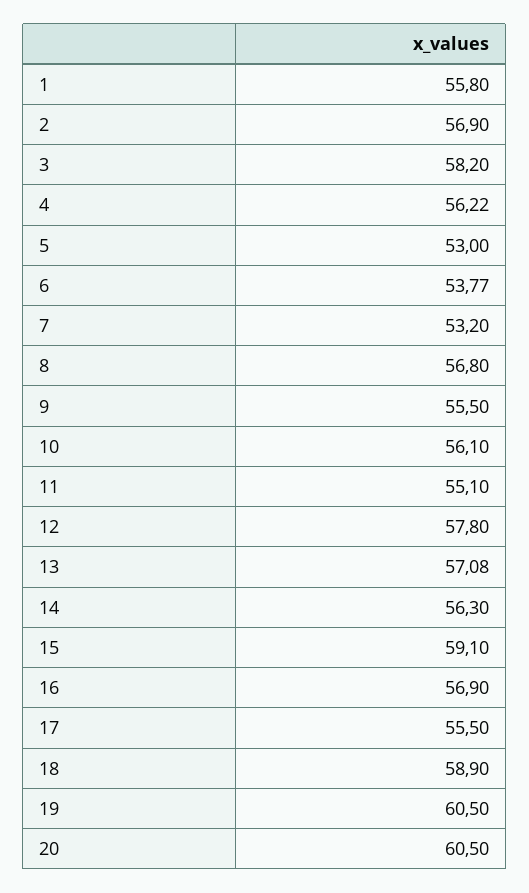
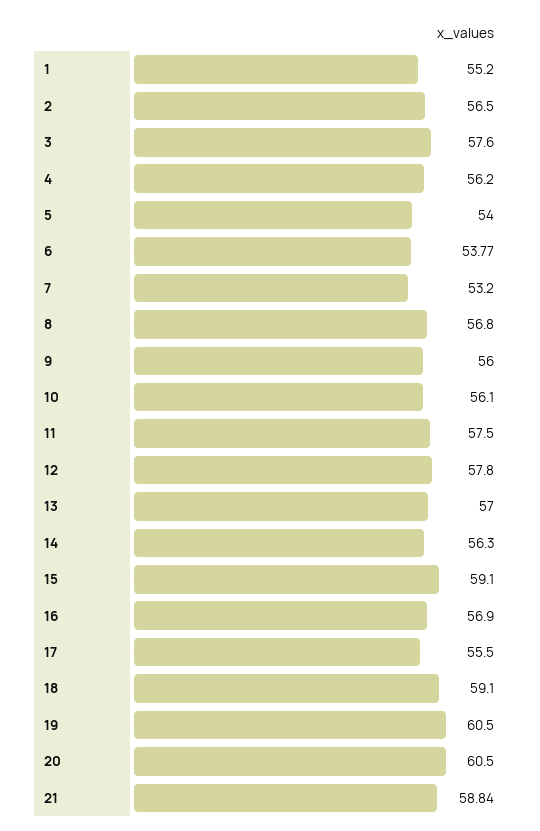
1: 55.8 -> 55.2
2: 56.9 -> 56.5
3: 58.2 -> 57.6
4: 56.22 -> 56.2
5: 53 -> 54
9: 55.5 -> 56
11: 55.1 -> 57.5
13: 57.08 -> 57
18: 58.9 -> 59.1
21: none -> 58.84

